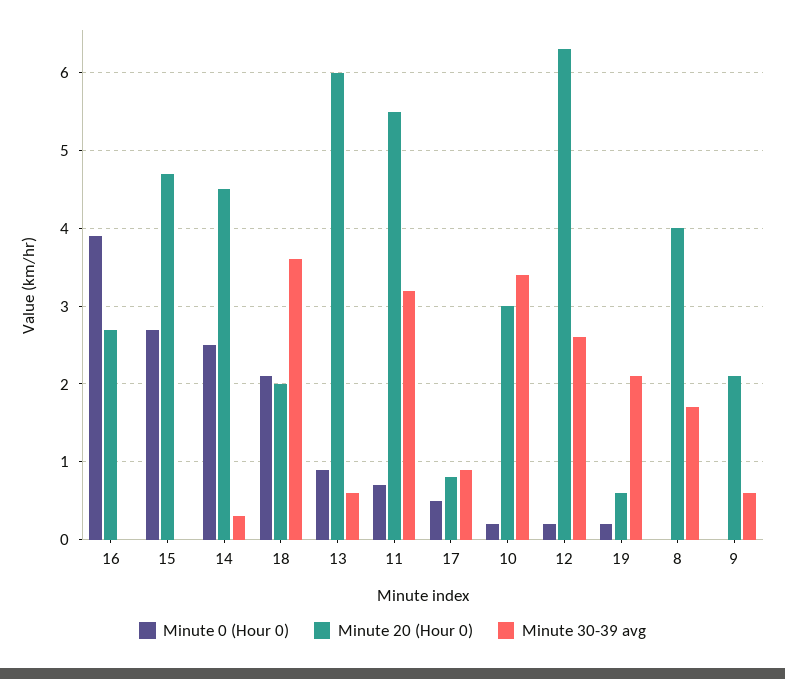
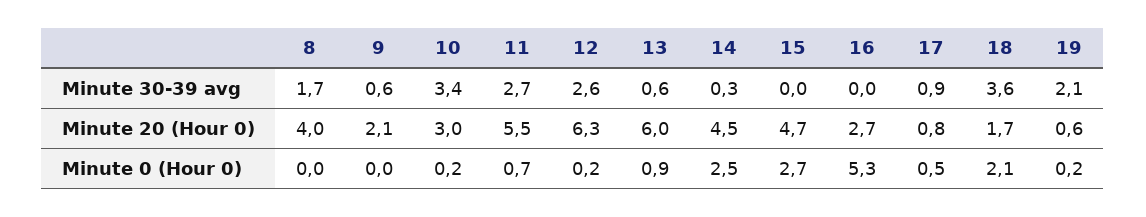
Minute 0 (Hour 0), 16: 3.9 -> 5.3
Minute 20 (Hour 0), 18: 2 -> 1.7
Minute 30-39 avg, 11: 3.2 -> 2.7

